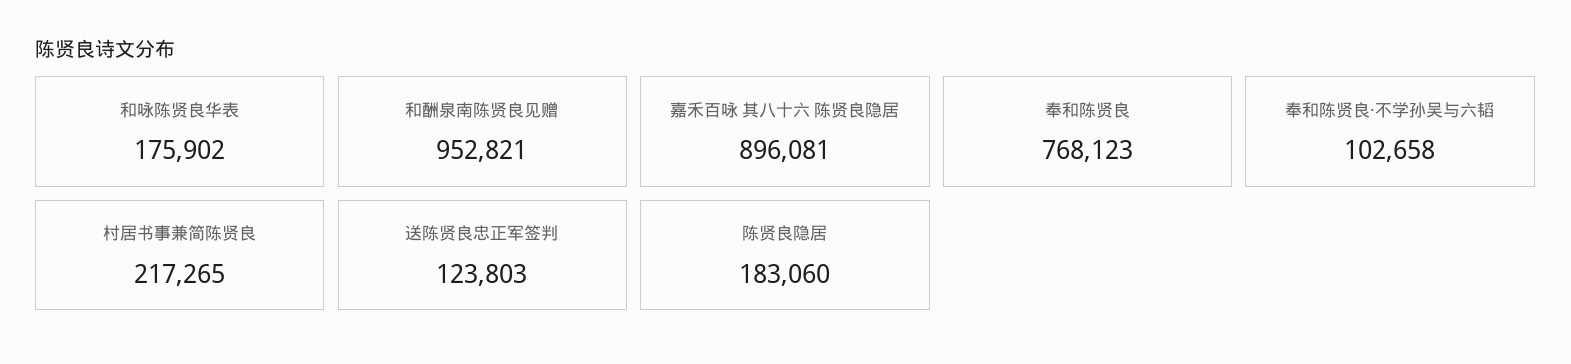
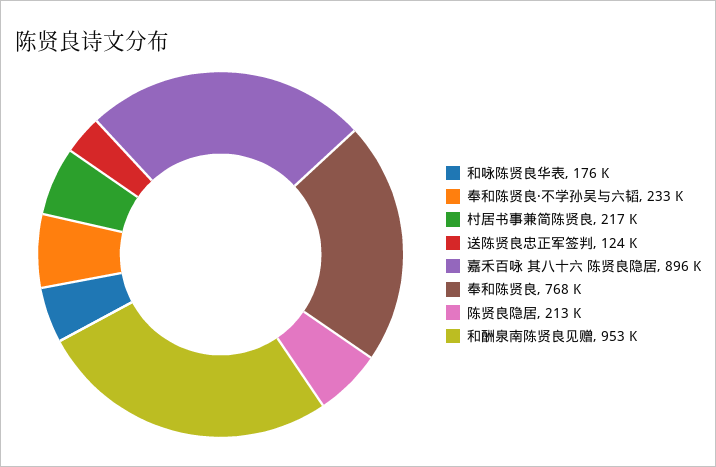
奉和陈贤良·不学孙吴与六韬: 102658 -> 233000
陈贤良隐居: 183060 -> 213000

